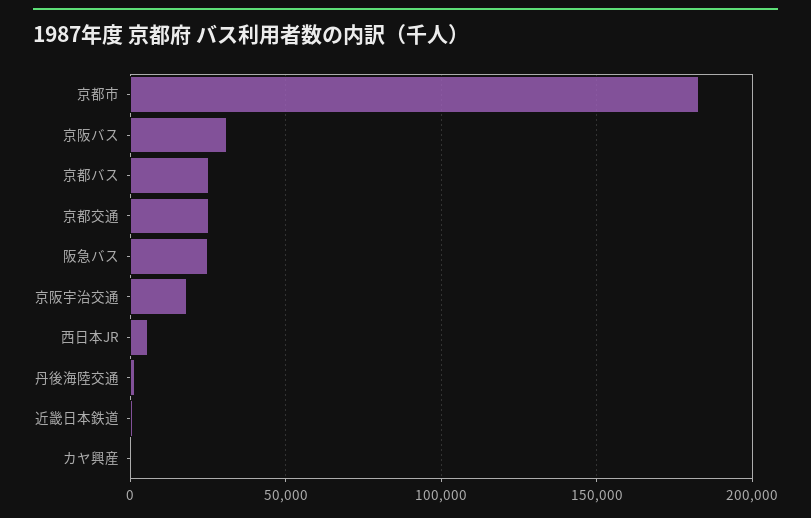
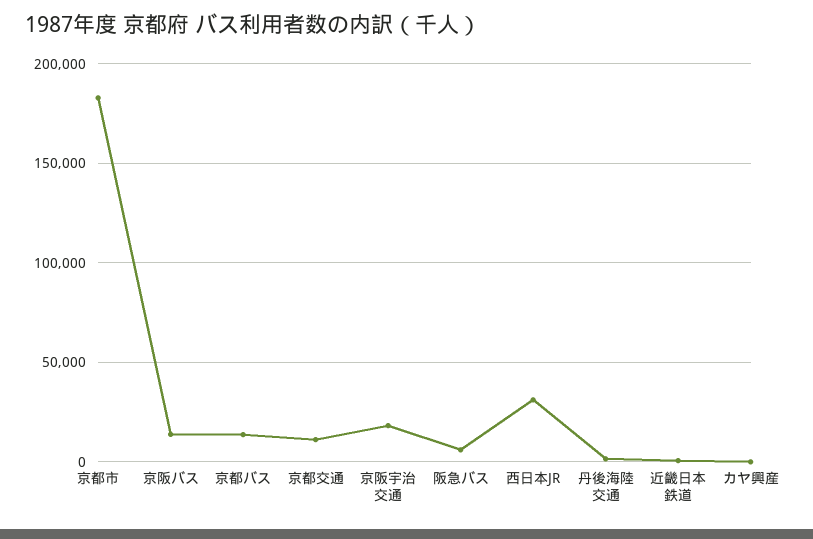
京阪バス: 30000 -> 15000
京都バス: 25000 -> 15000
京都交通: 25000 -> 10000
阪急バス: 25000 -> 5000
西日本JR: 5000 -> 30000

